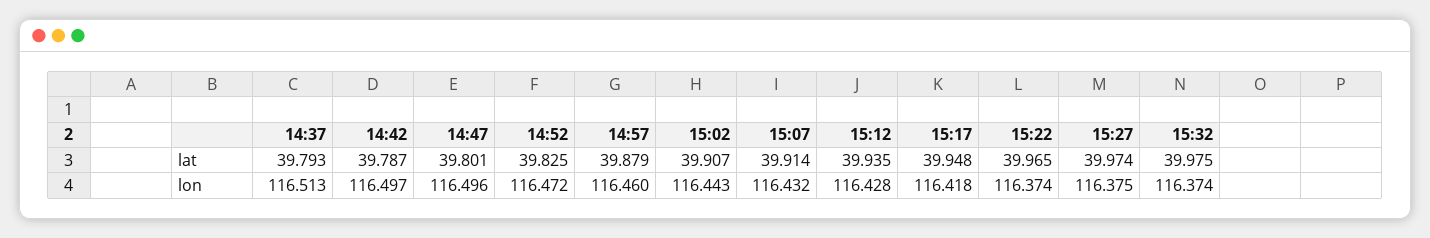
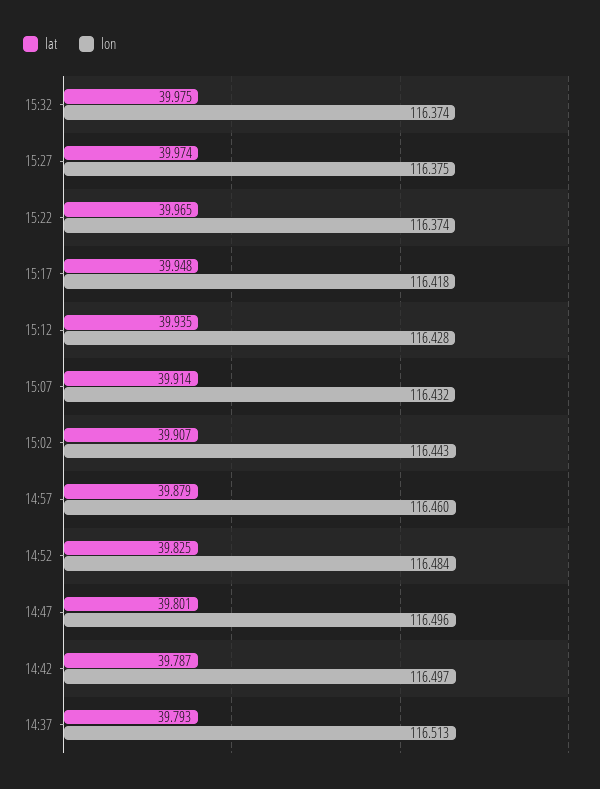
lon, 14:52: 116.472 -> 116.484

